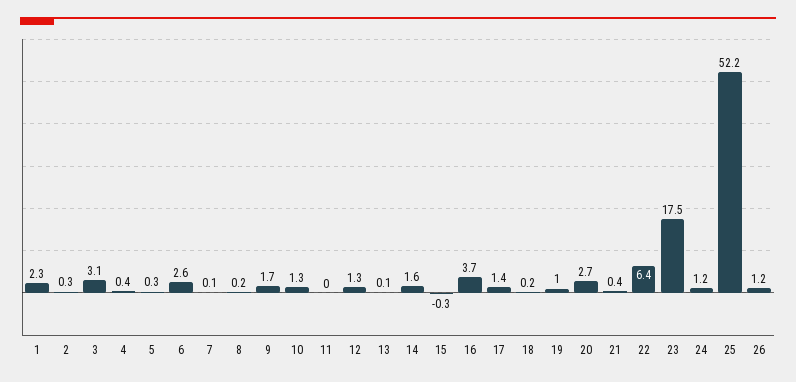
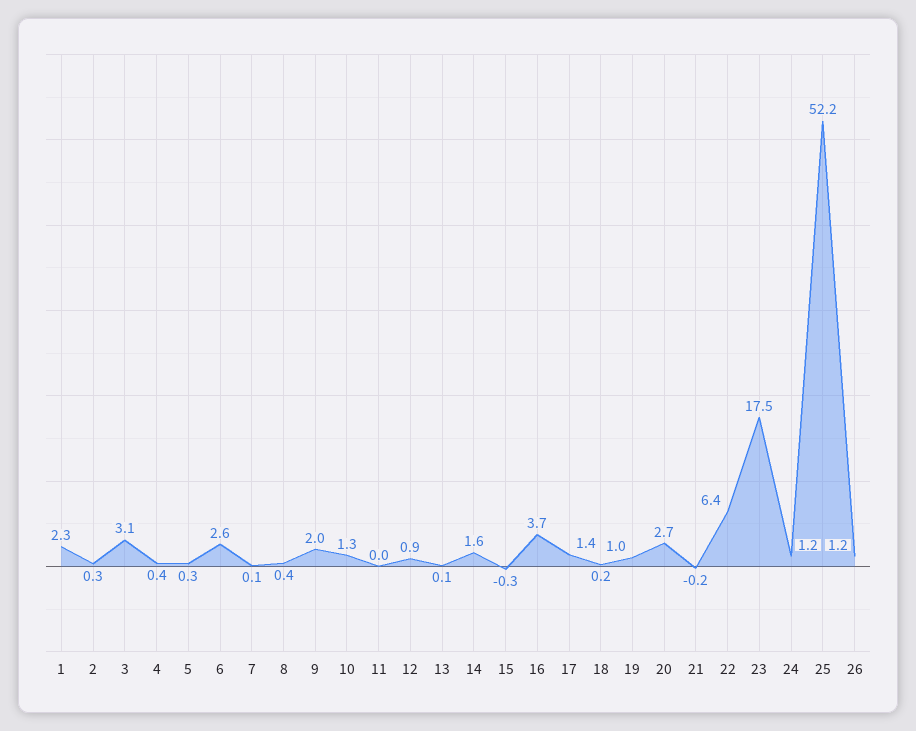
8: 0.2 -> 0.4
9: 1.7 -> 2
12: 1.3 -> 0.9
21: 0.4 -> -0.2

